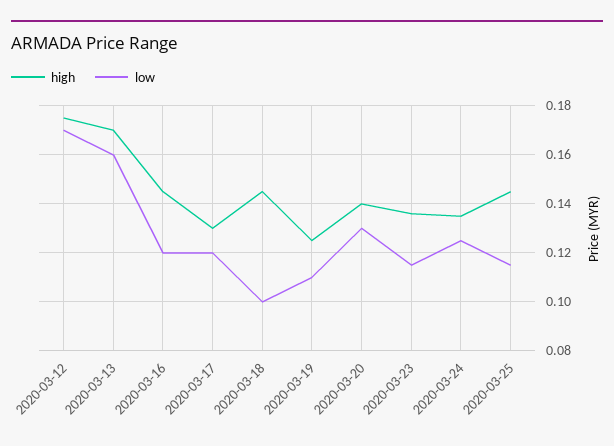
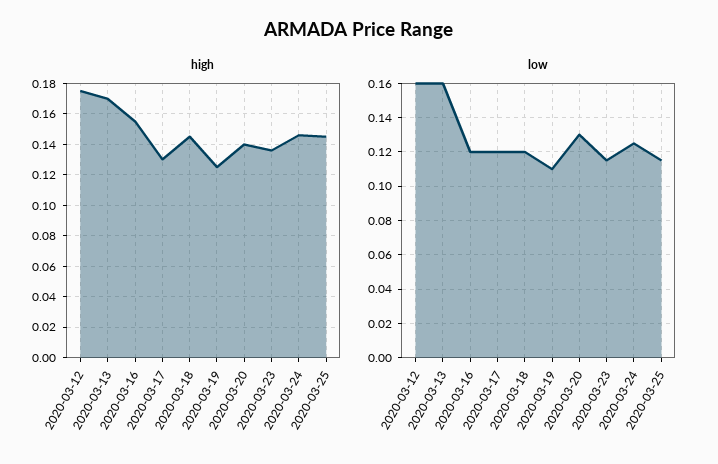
low, 2020-03-12: 0.17 -> 0.16
high, 2020-03-16: 0.145 -> 0.155
low, 2020-03-18: 0.1 -> 0.12
high, 2020-03-24: 0.135 -> 0.145

